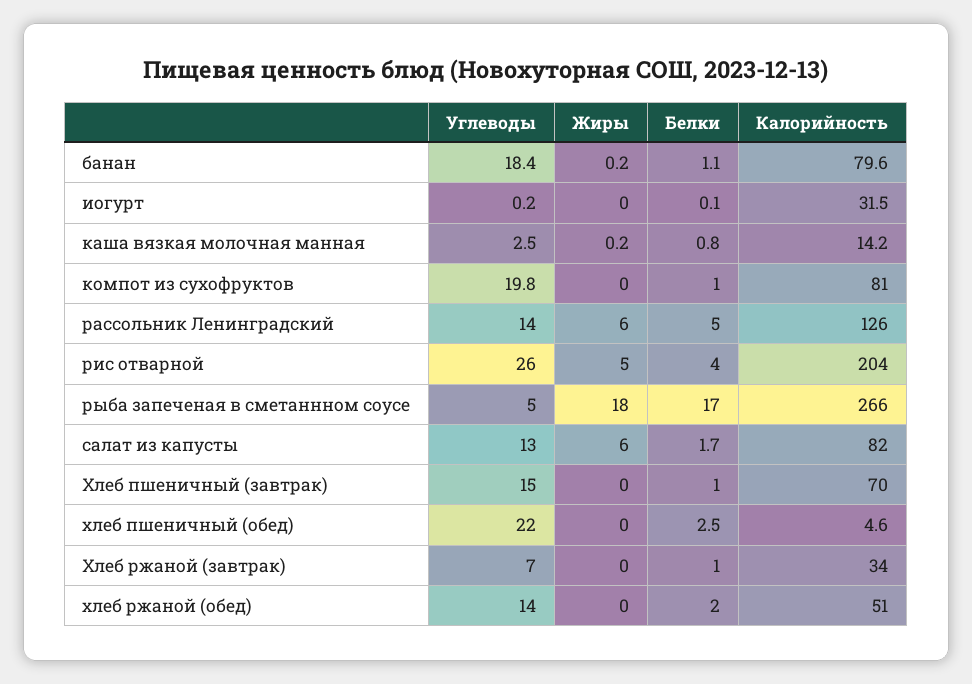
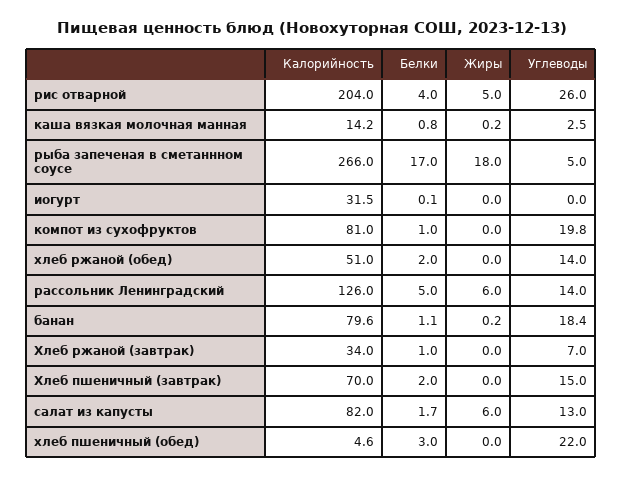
Углеводы, иогурт: 0.2 -> 0
Белки, Хлеб пшеничный (завтрак): 1 -> 2
Белки, хлеб пшеничный (обед): 2.5 -> 3

